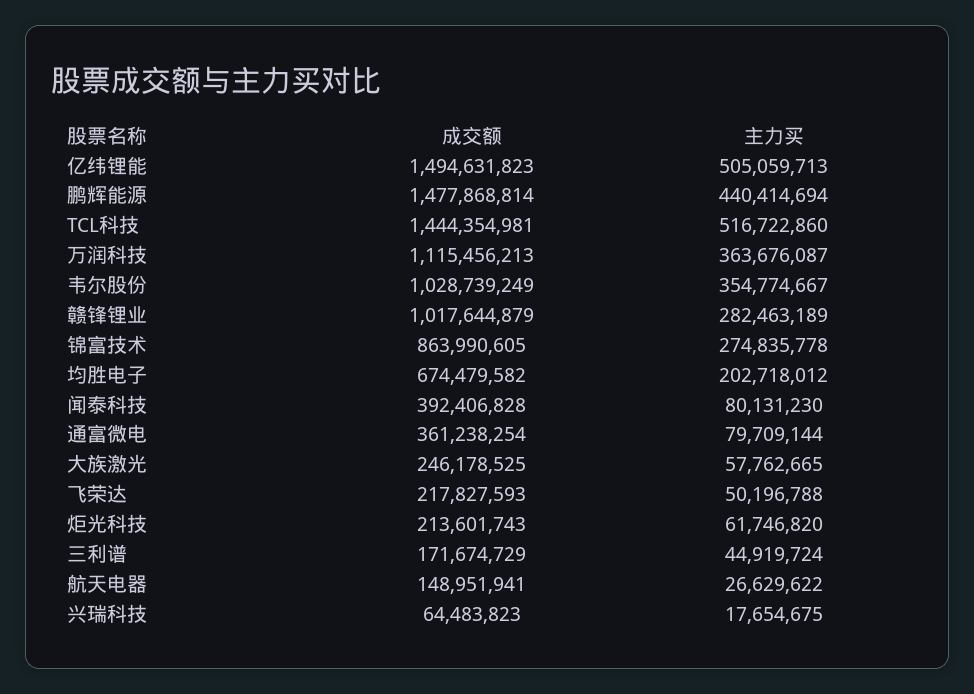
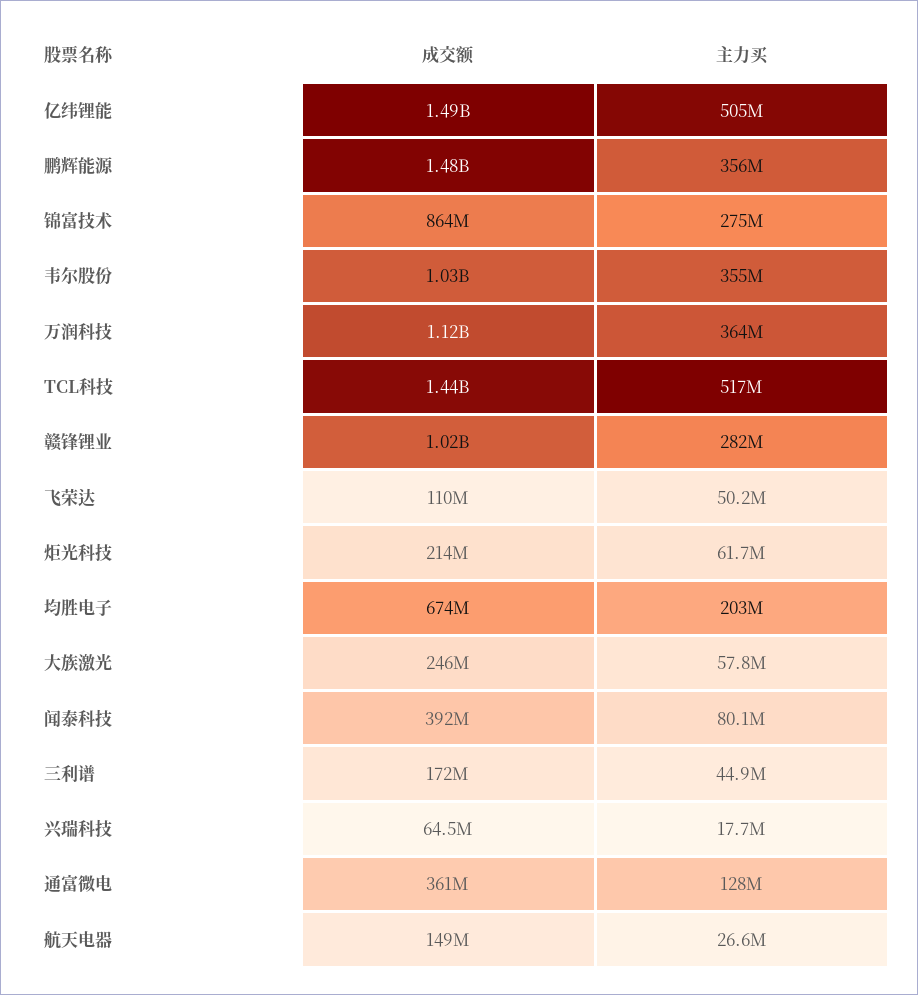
主力买, 鹏辉能源: 440414694 -> 356000000
主力买, 通富微电: 79709144 -> 128000000
成交额, 飞荣达: 217827593 -> 110000000

